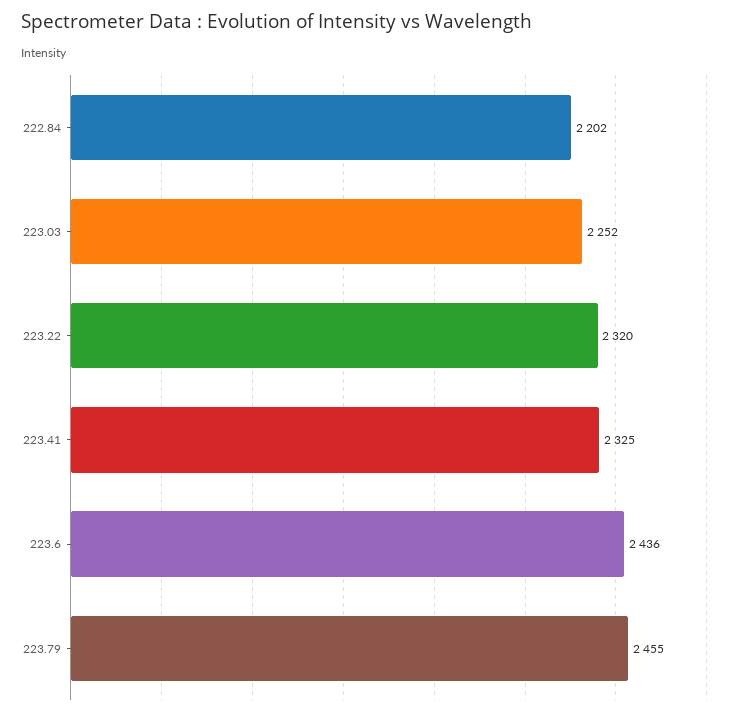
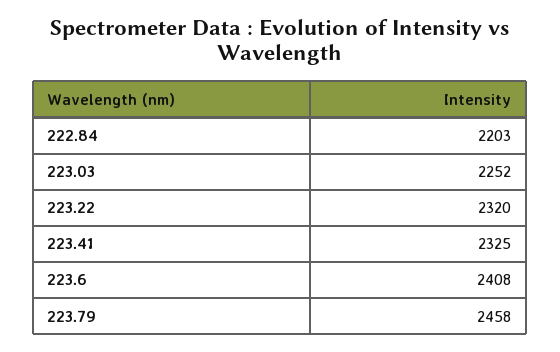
222.84: 2202 -> 2203
223.6: 2436 -> 2408
223.79: 2455 -> 2458

